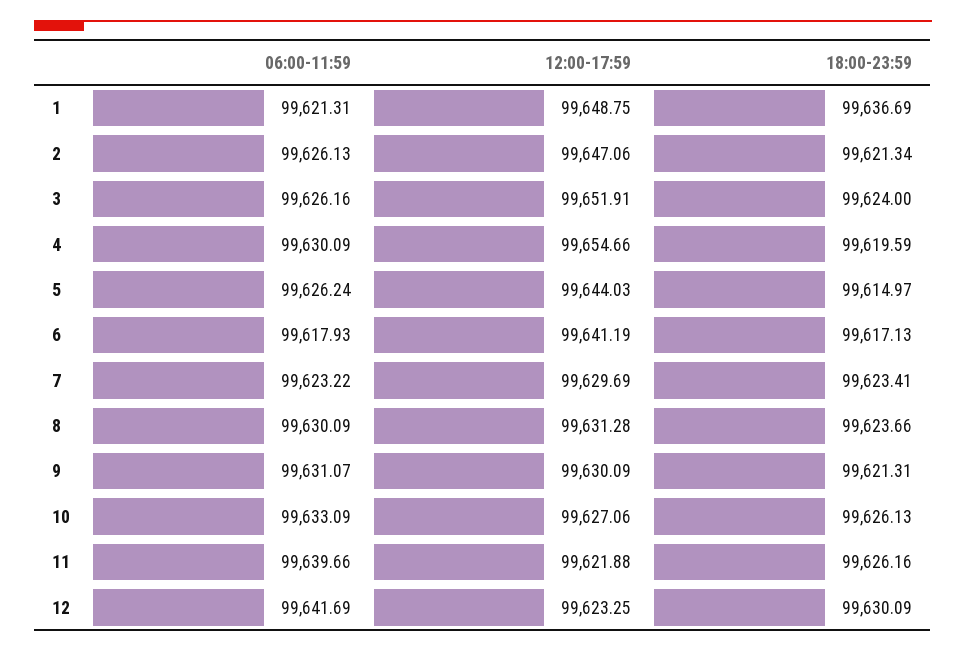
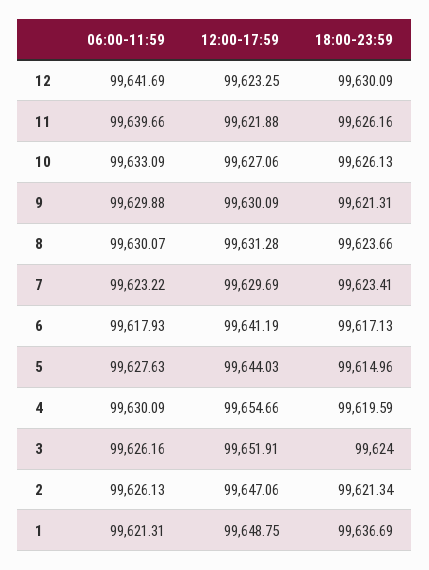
06:00-11:59, 5: 99626.24 -> 99627.63
18:00-23:59, 5: 99614.97 -> 99614.96
06:00-11:59, 8: 99630.09 -> 99630.07
06:00-11:59, 9: 99631.07 -> 99629.88

